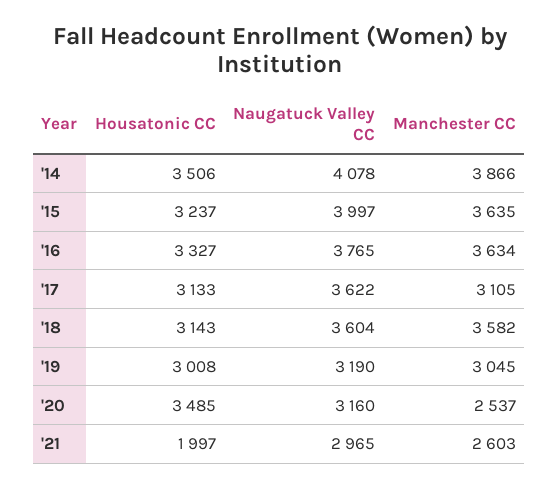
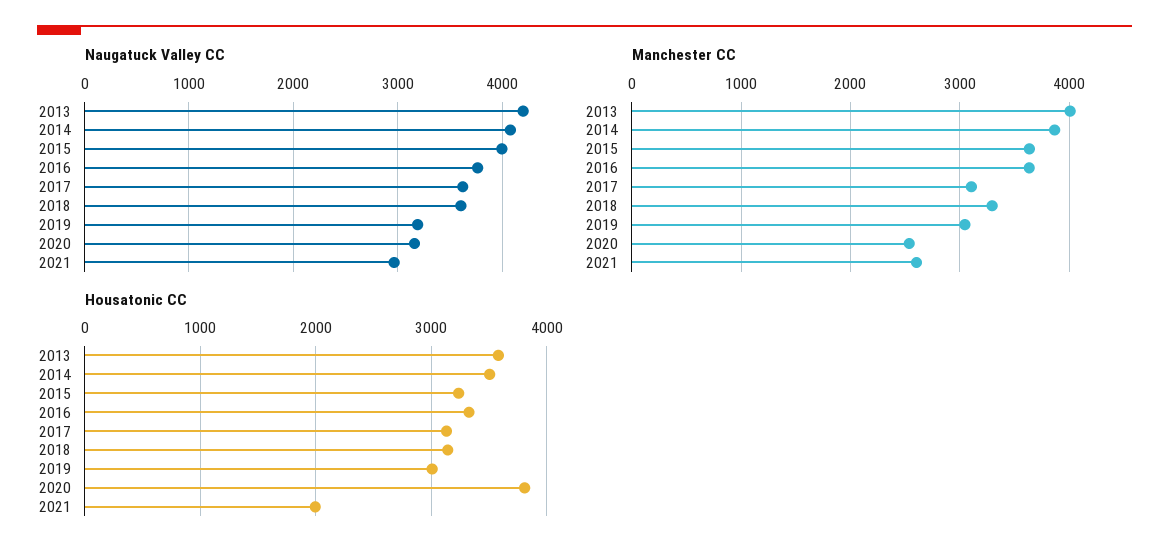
Manchester CC, '18: 3582 -> 3300
Housatonic CC, '20: 3485 -> 3800
Naugatuck Valley CC, 2013: none -> 4200
Manchester CC, 2013: none -> 4000
Housatonic CC, 2013: none -> 3600

